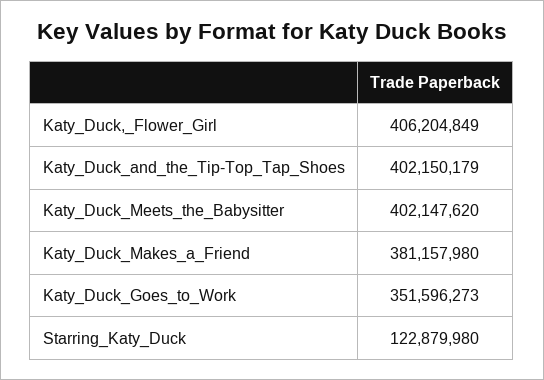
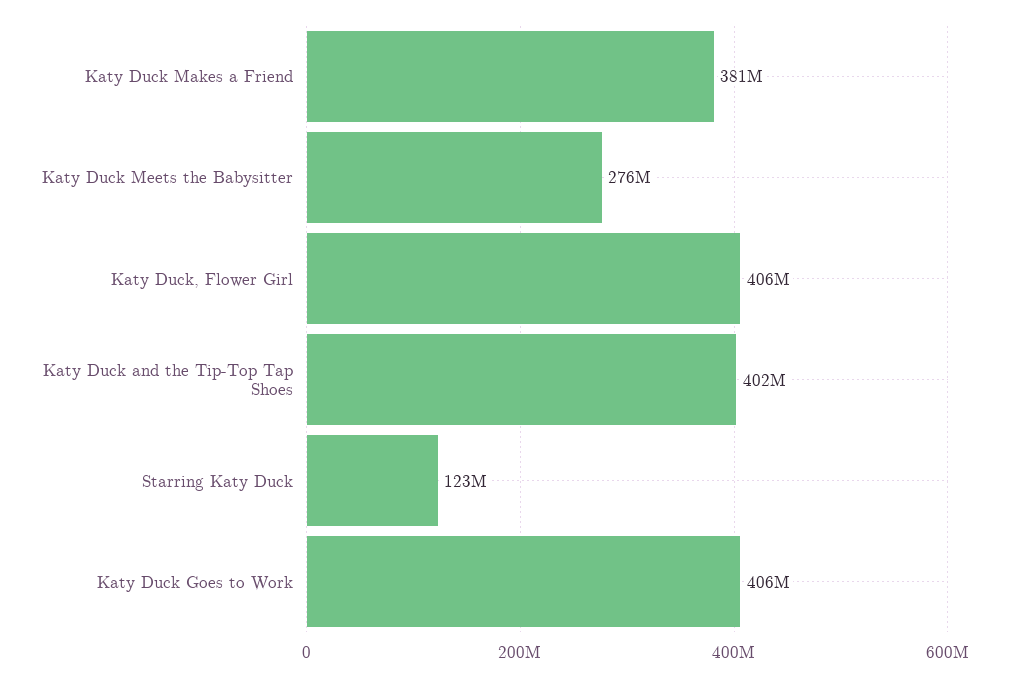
Katy_Duck_Meets_the_Babysitter: 402147620 -> 276000000
Katy_Duck_Goes_to_Work: 351596273 -> 406000000

